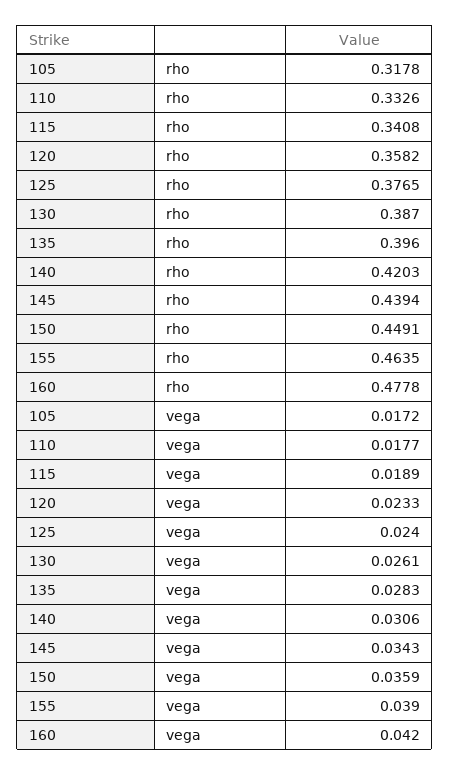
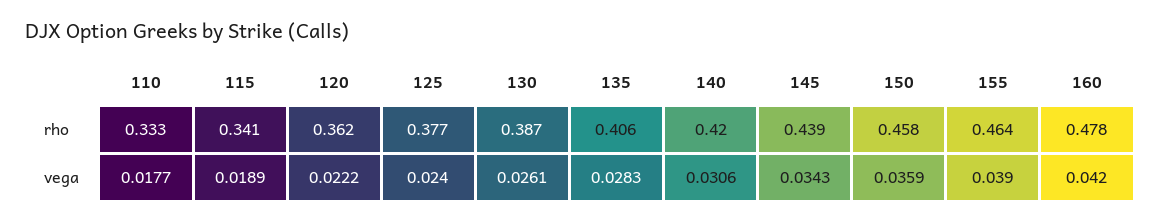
105, rho: 0.3178 -> none
120, rho: 0.3582 -> 0.362
135, rho: 0.396 -> 0.406
150, rho: 0.4491 -> 0.458
105, vega: 0.0172 -> none
120, vega: 0.0233 -> 0.0222

